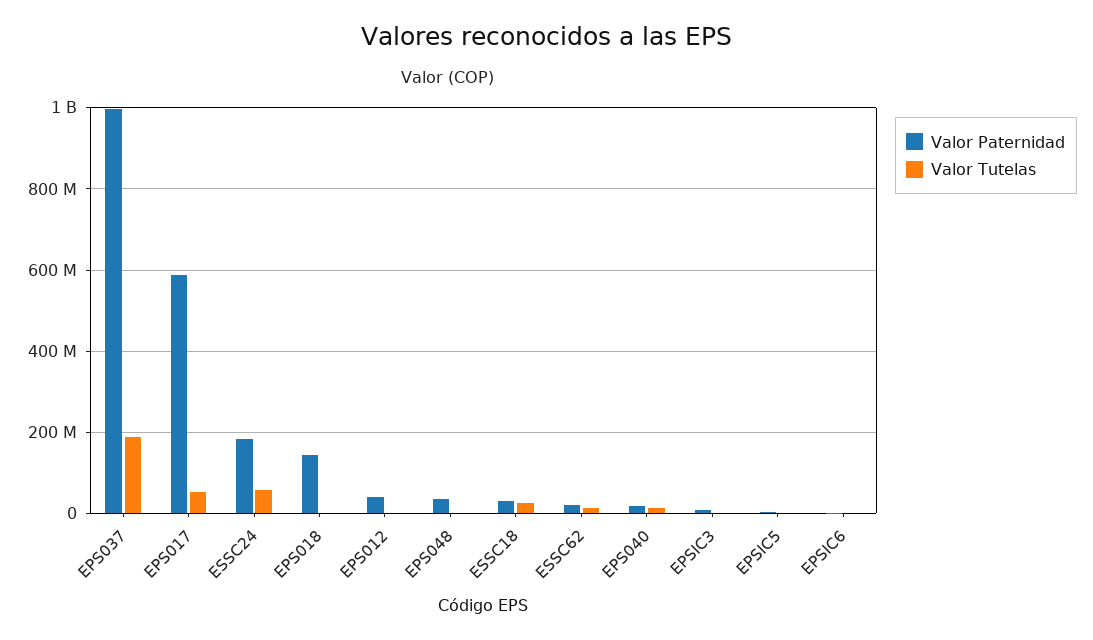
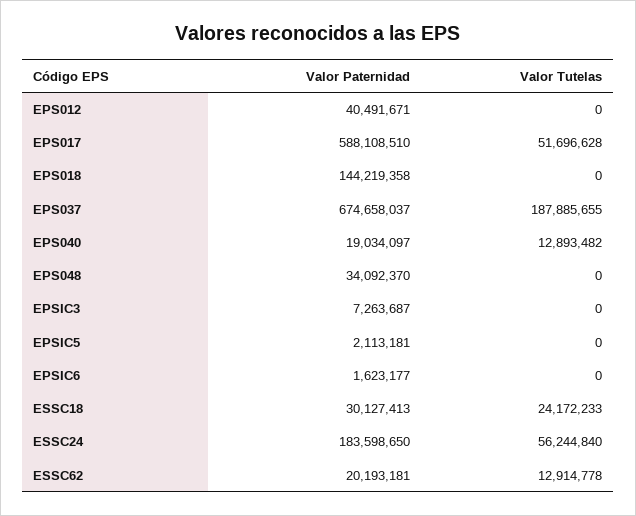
Valor Paternidad, EPS037: 1000000000 -> 674658037

